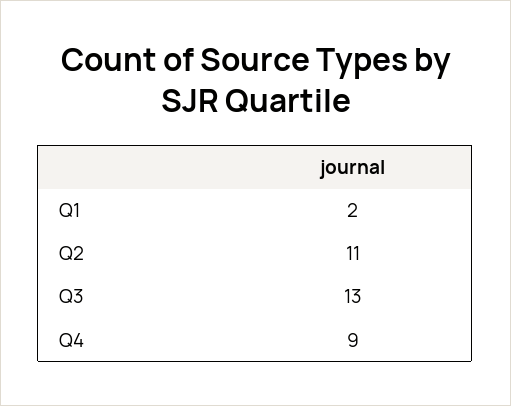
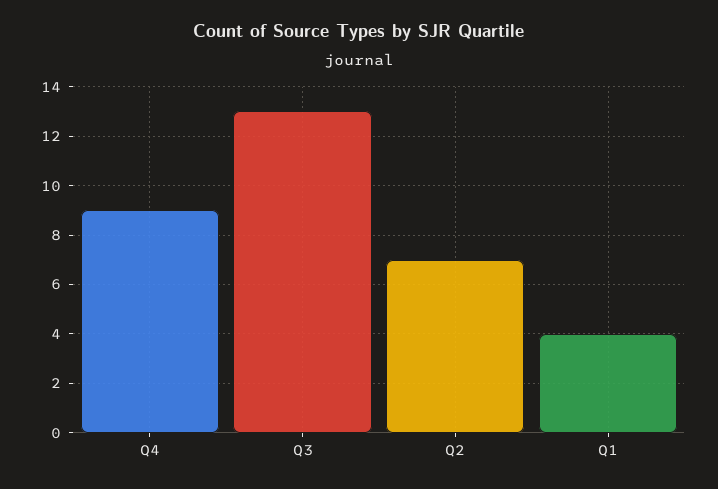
Q1: 2 -> 4
Q2: 11 -> 7

